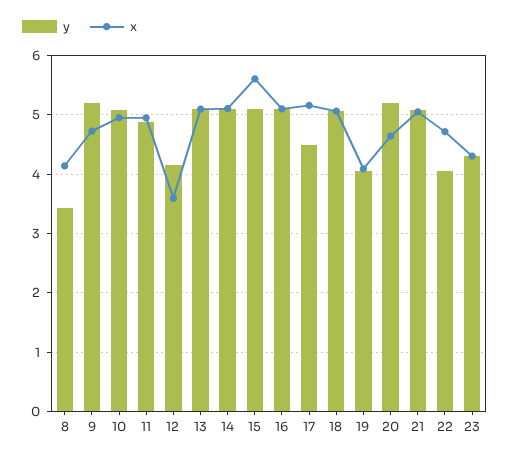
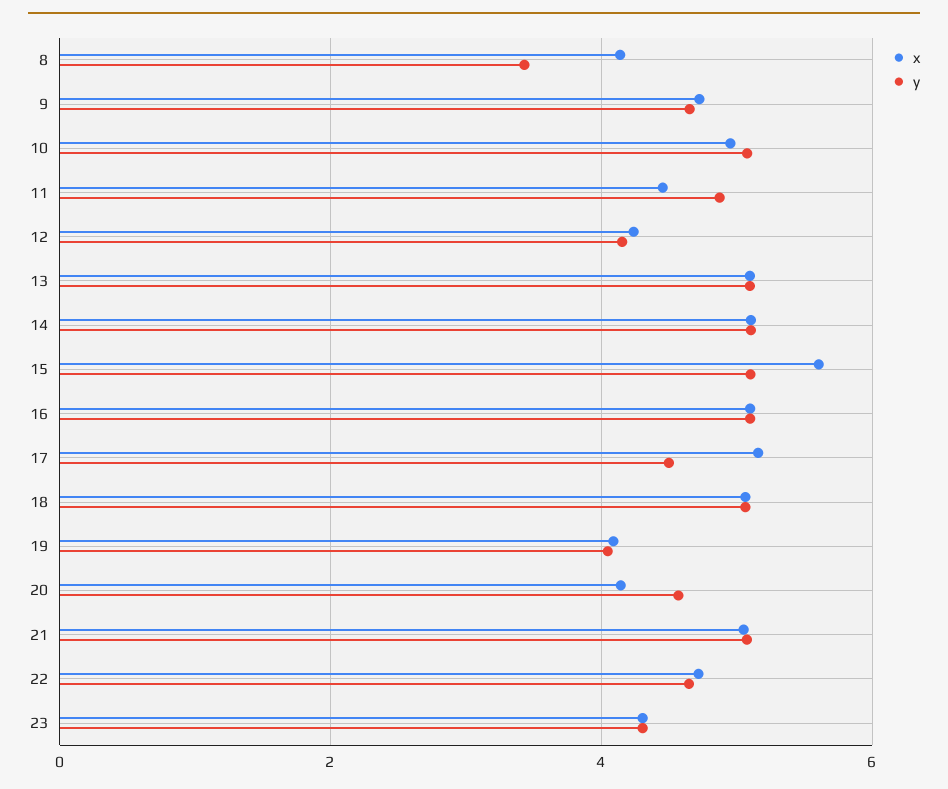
y, 9: 5.2 -> 4.6
x, 11: 5 -> 4.4
x, 12: 3.6 -> 4.2
y, 20: 5.2 -> 4.6
x, 20: 4.6 -> 4.2
y, 22: 4 -> 4.6

